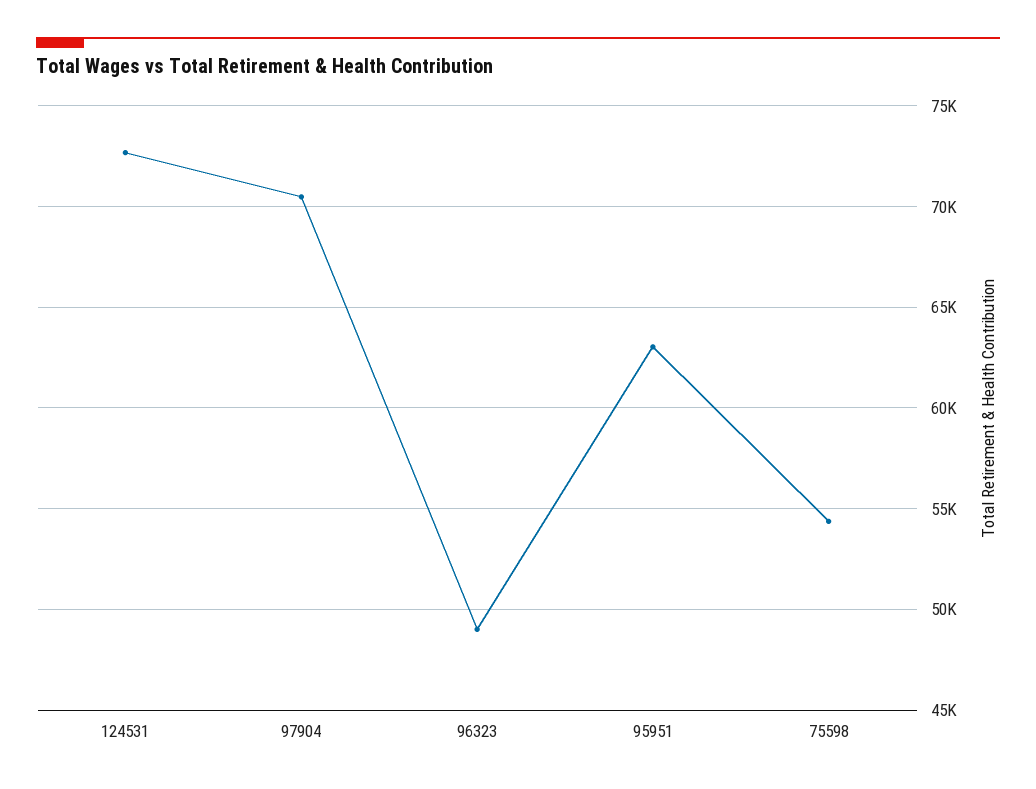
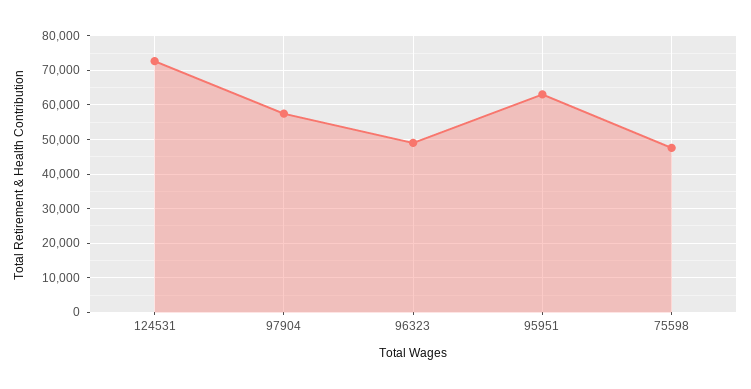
97904: 70500 -> 58000
75598: 54500 -> 48000

